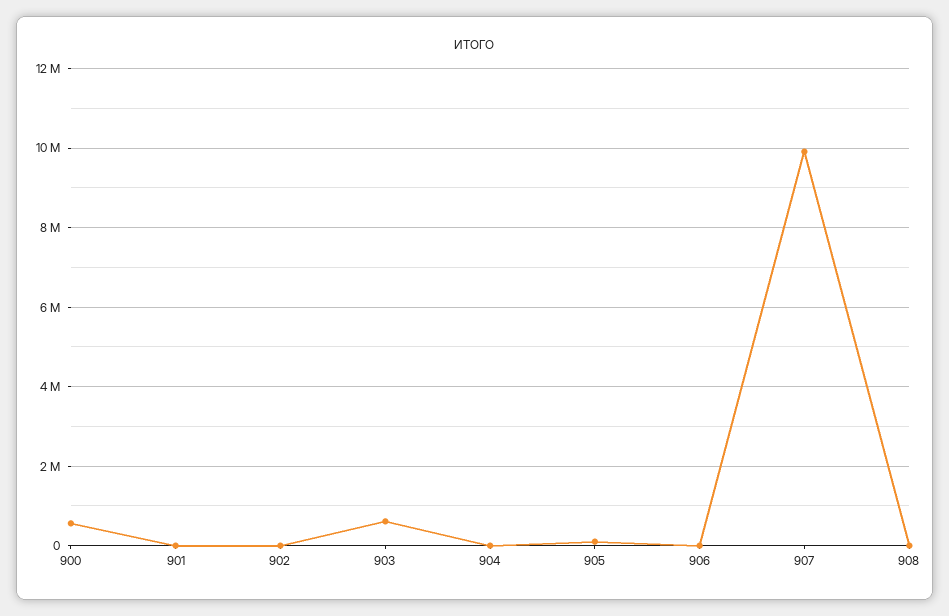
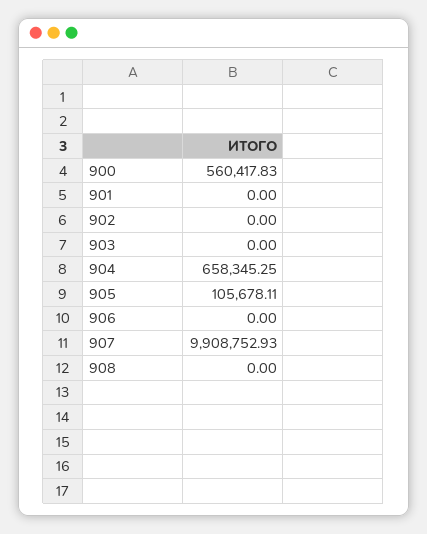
903: 600000 -> 0
904: 0 -> 658345.25

